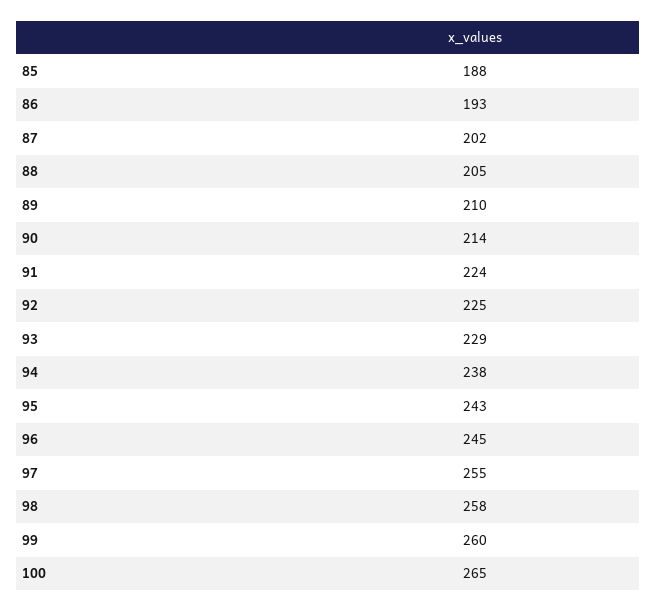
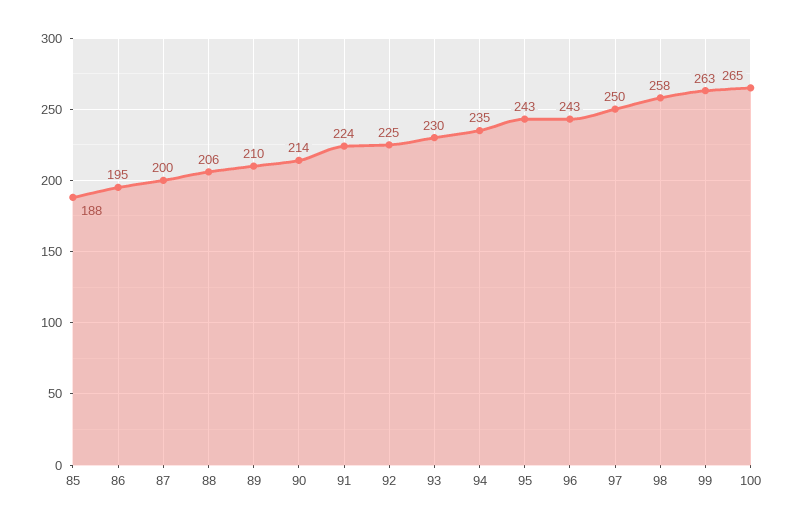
86: 193 -> 195
87: 202 -> 200
88: 205 -> 206
93: 229 -> 230
94: 238 -> 235
96: 245 -> 243
97: 255 -> 250
99: 260 -> 263

